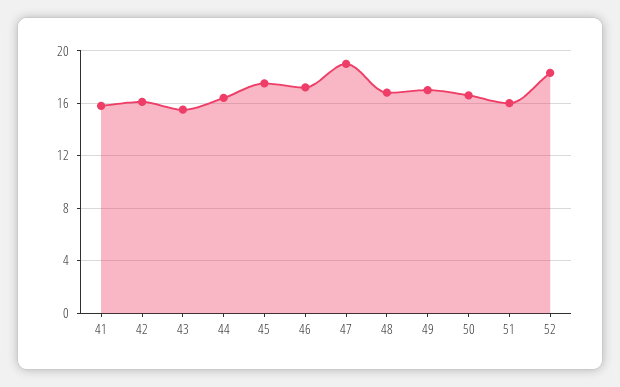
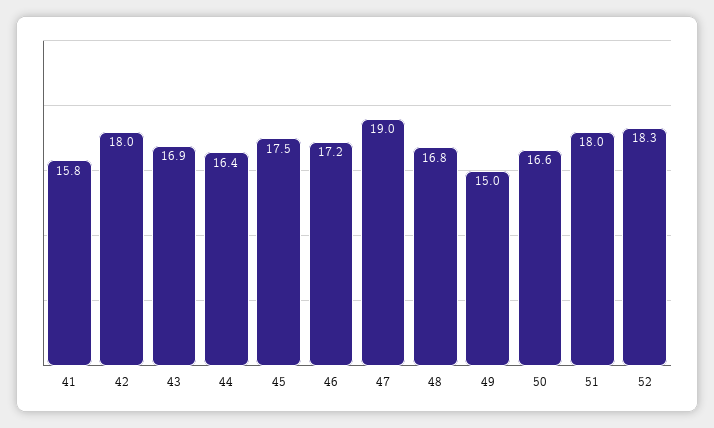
42: 16 -> 18
43: 15.5 -> 16.9
49: 17 -> 15
51: 16 -> 18

